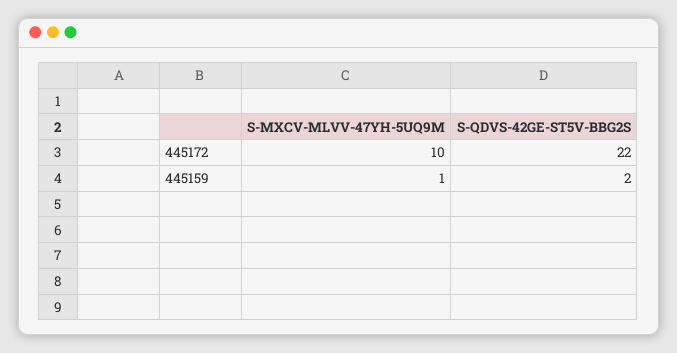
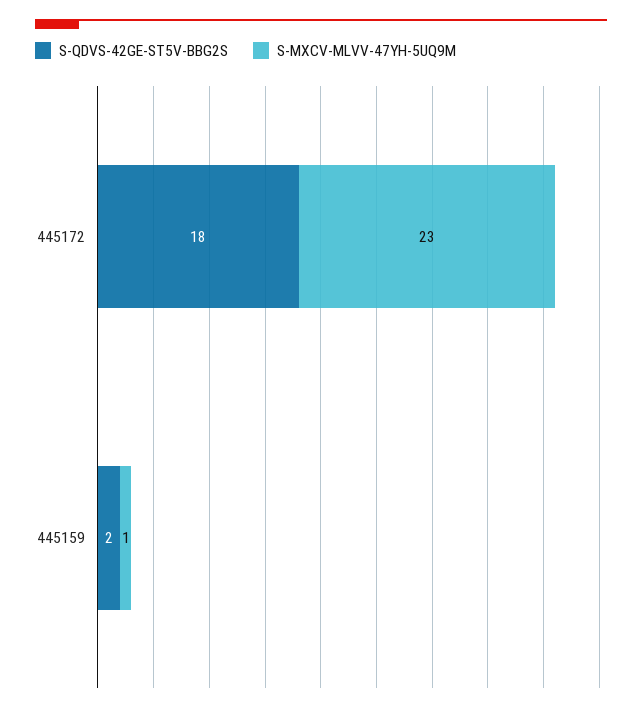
S-MXCV-MLVV-47YH-5UQ9M, 445172: 10 -> 23
S-QDVS-42GE-ST5V-BBG2S, 445172: 22 -> 18

